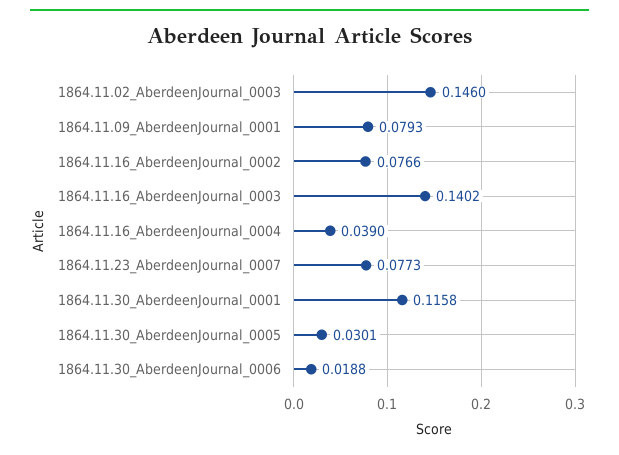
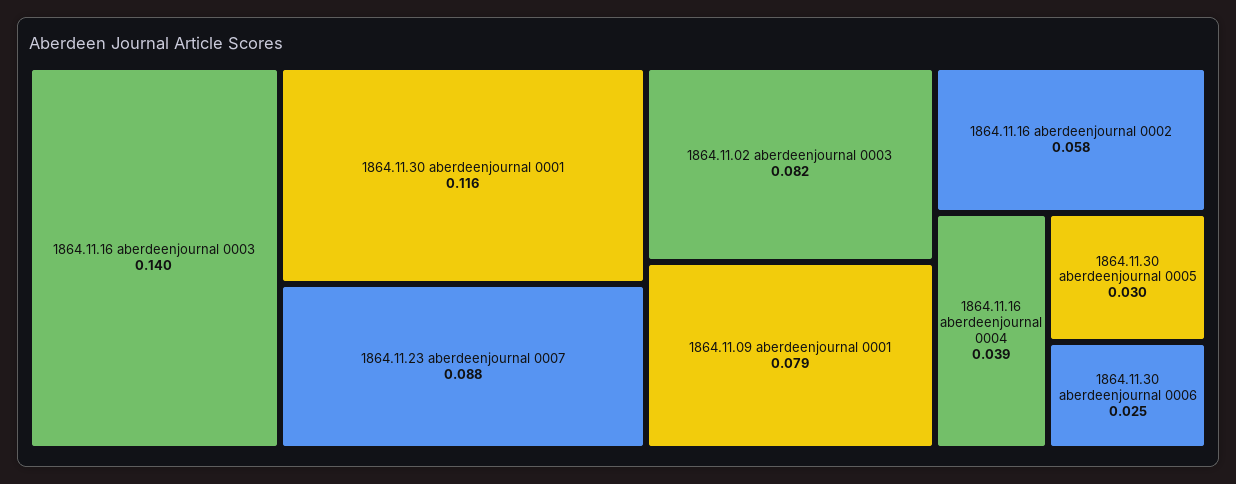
1864.11.02_AberdeenJournal_0003: 0.146 -> 0.082
1864.11.16_AberdeenJournal_0002: 0.0766 -> 0.058
1864.11.23_AberdeenJournal_0007: 0.0773 -> 0.088
1864.11.30_AberdeenJournal_0006: 0.0188 -> 0.025

